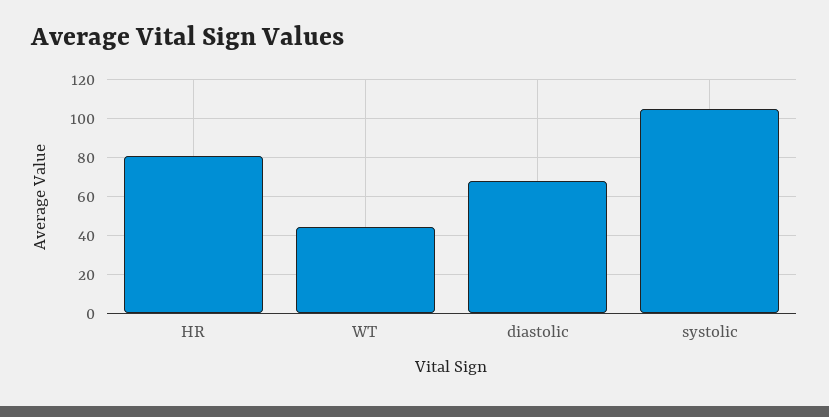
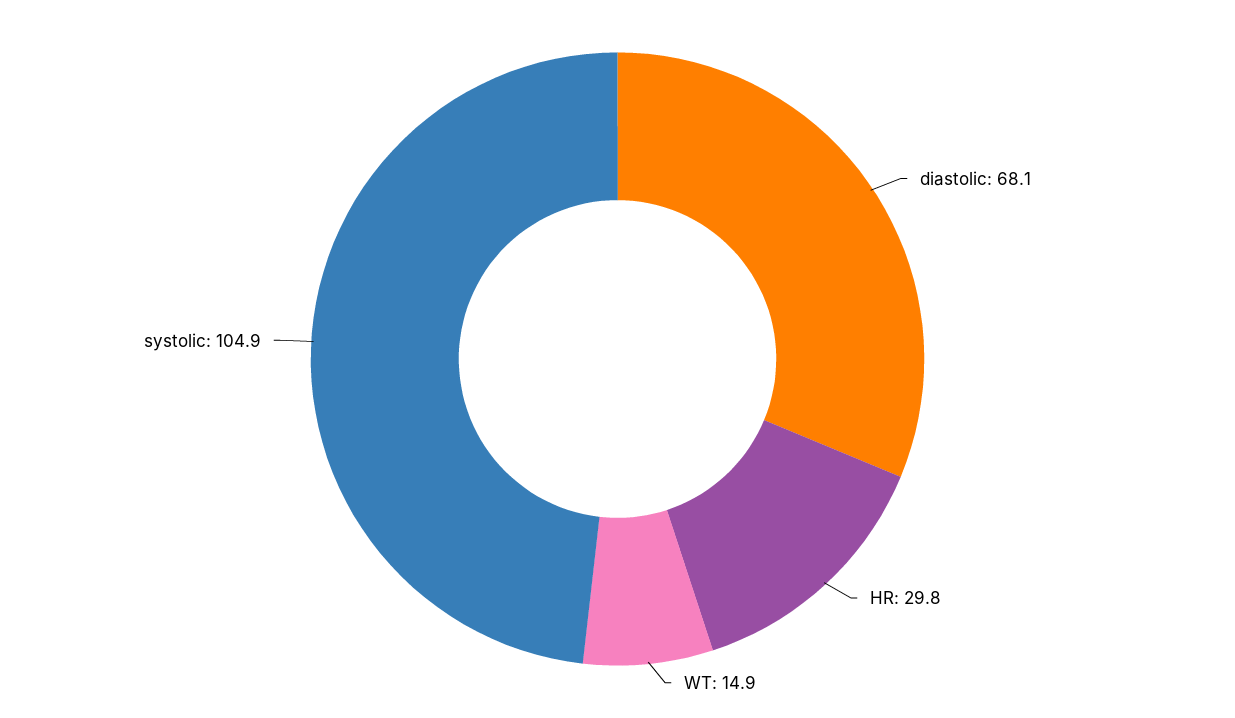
HR: 80 -> 29.8
WT: 45 -> 14.9

